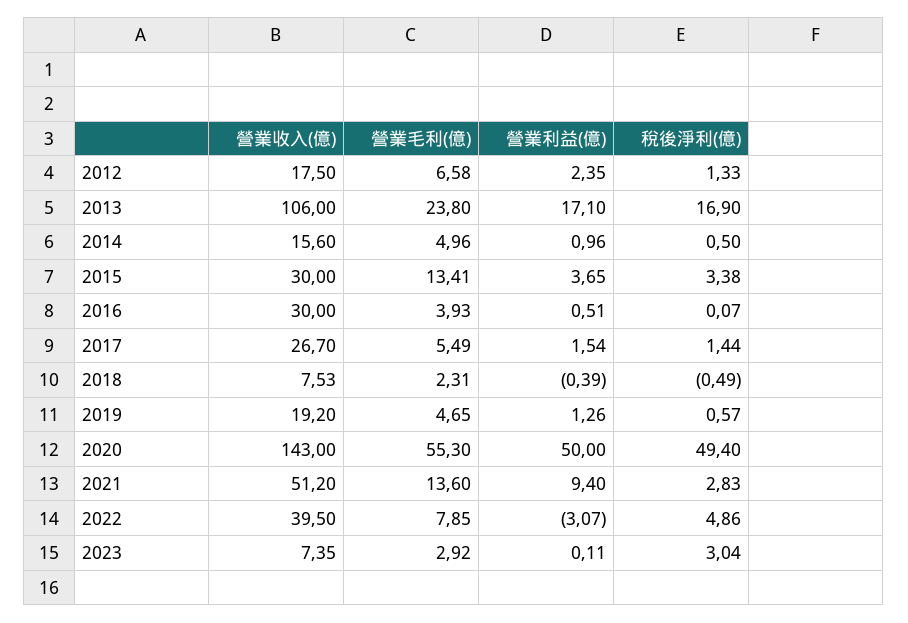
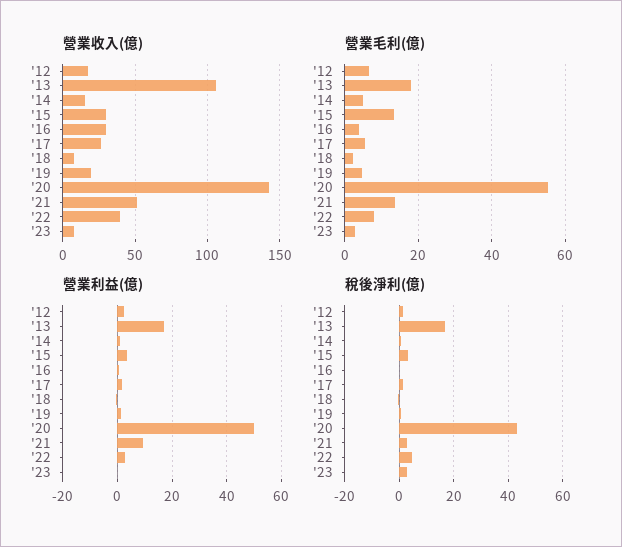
營業毛利(億), 2013: 23.8 -> 18
稅後淨利(億), 2020: 49.4 -> 42.5
營業利益(億), 2022: -3.07 -> 2.5

